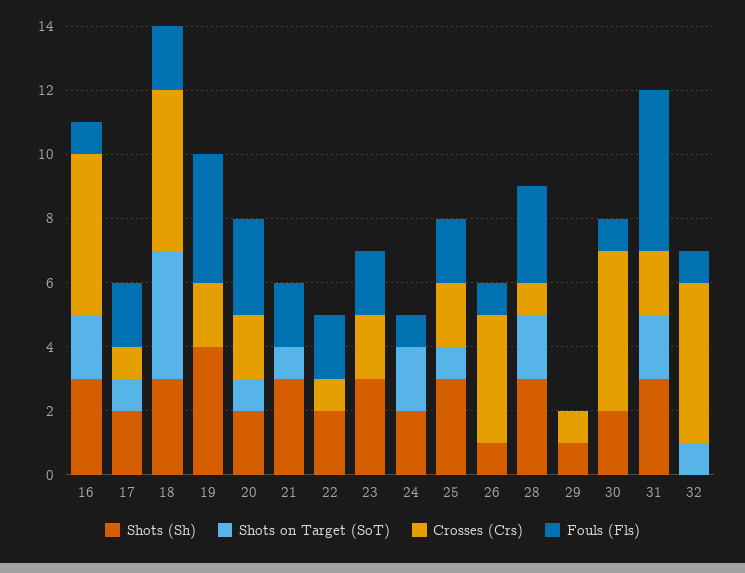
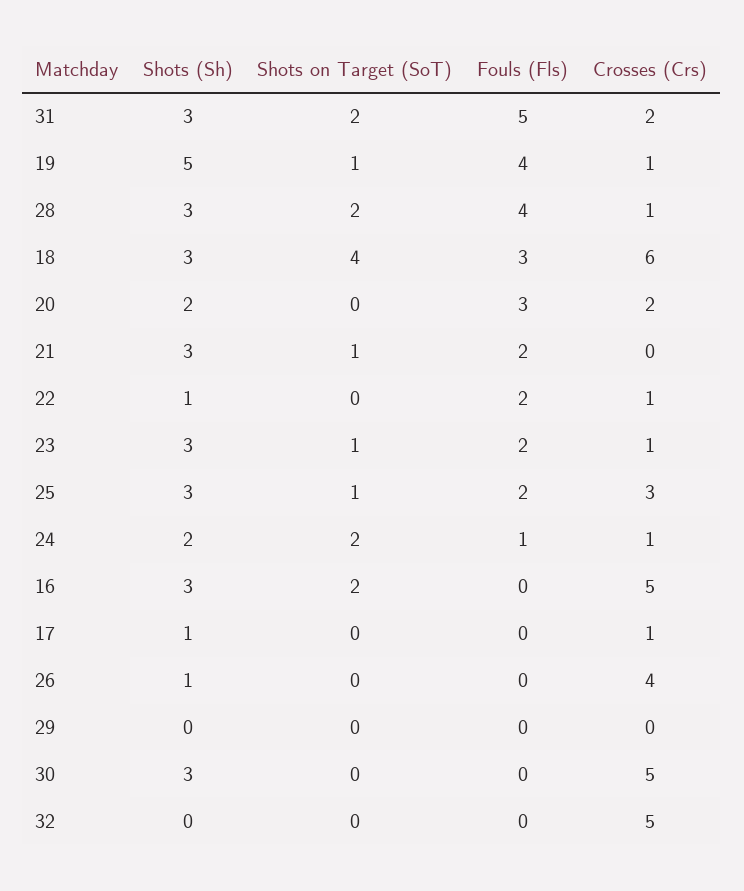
Fouls (Fls), 16: 1 -> 0
Shots (Sh), 17: 2 -> 1
Shots on Target (SoT), 17: 1 -> 0
Fouls (Fls), 17: 2 -> 0
Crosses (Crs), 18: 5 -> 6
Fouls (Fls), 18: 2 -> 3
Shots (Sh), 19: 4 -> 5
Shots on Target (SoT), 19: 0 -> 1
Crosses (Crs), 19: 2 -> 1
Shots on Target (SoT), 20: 1 -> 0
Shots (Sh), 22: 2 -> 1
Shots on Target (SoT), 23: 0 -> 1
Crosses (Crs), 23: 2 -> 1
Crosses (Crs), 24: 0 -> 1
Crosses (Crs), 25: 2 -> 3
Fouls (Fls), 26: 1 -> 0
Fouls (Fls), 28: 3 -> 4
Shots (Sh), 29: 1 -> 0
Crosses (Crs), 29: 1 -> 0
Shots (Sh), 30: 2 -> 3
Fouls (Fls), 30: 1 -> 0
Shots on Target (SoT), 32: 1 -> 0
Fouls (Fls), 32: 1 -> 0

